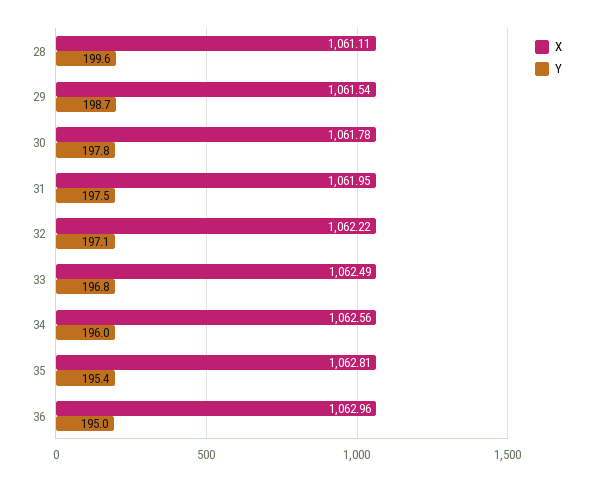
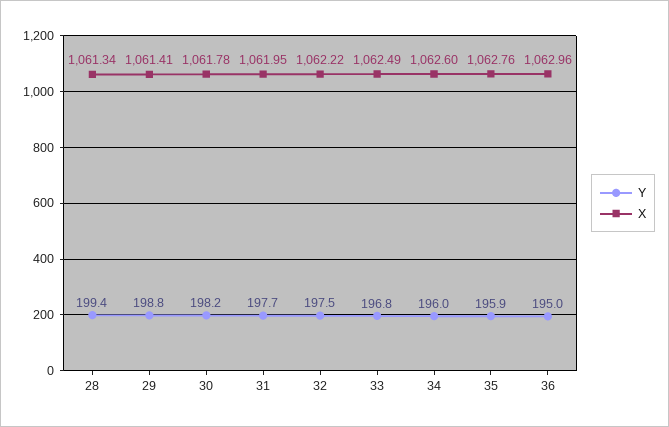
X, 28: 1061.11 -> 1061.34
Y, 28: 199.6 -> 199.4
X, 29: 1061.54 -> 1061.41
Y, 29: 198.7 -> 198.8
Y, 30: 197.8 -> 198.2
Y, 31: 197.5 -> 197.7
Y, 32: 197.1 -> 197.5
X, 34: 1062.56 -> 1062.6
X, 35: 1062.81 -> 1062.76
Y, 35: 195.4 -> 195.9

